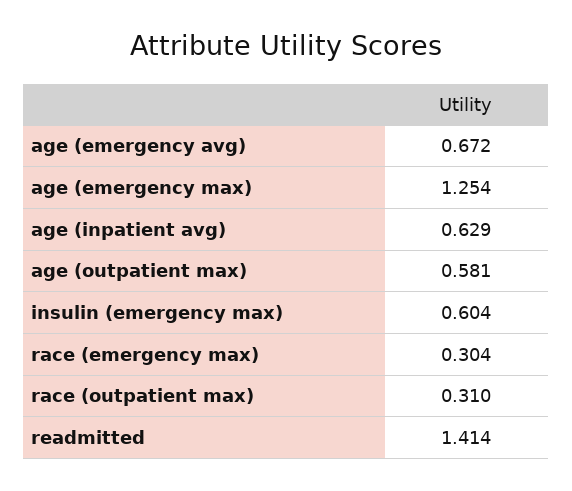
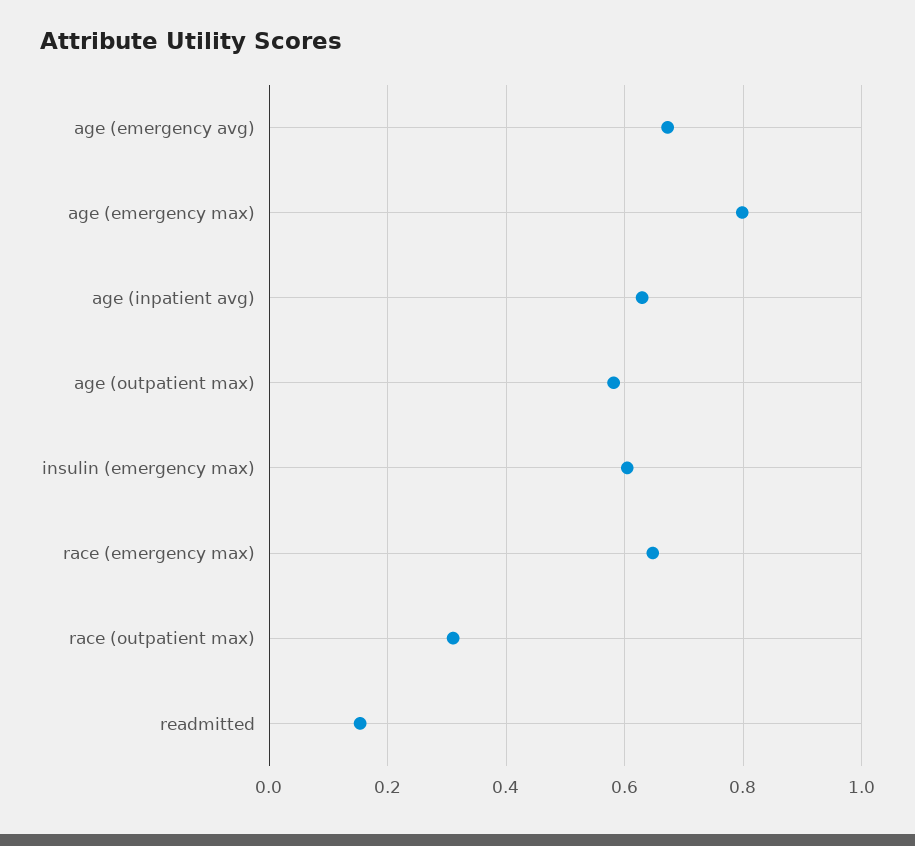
age (emergency max): 1.254 -> 0.8
race (emergency max): 0.304 -> 0.64
readmitted: 1.414 -> 0.16

